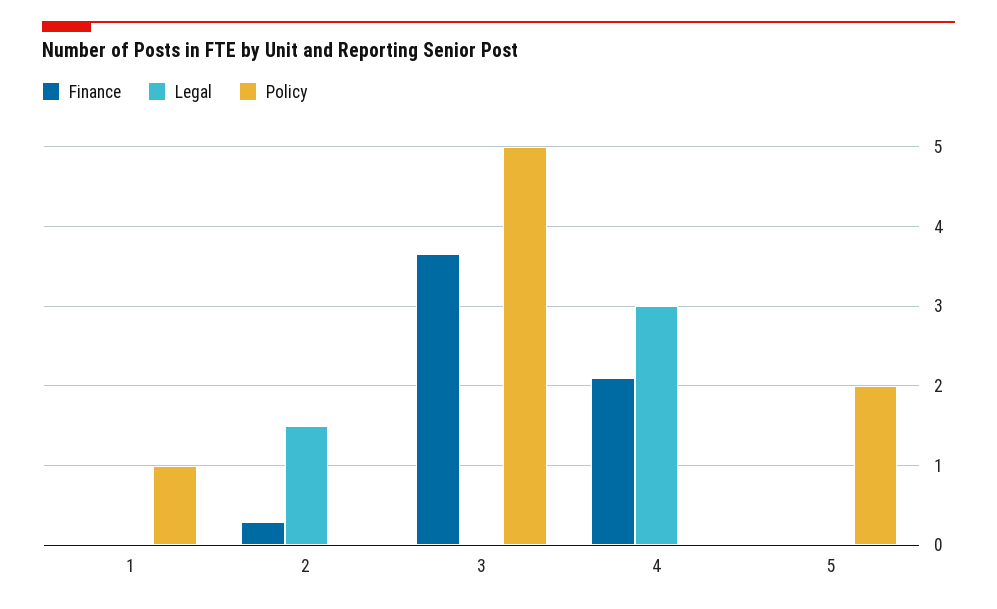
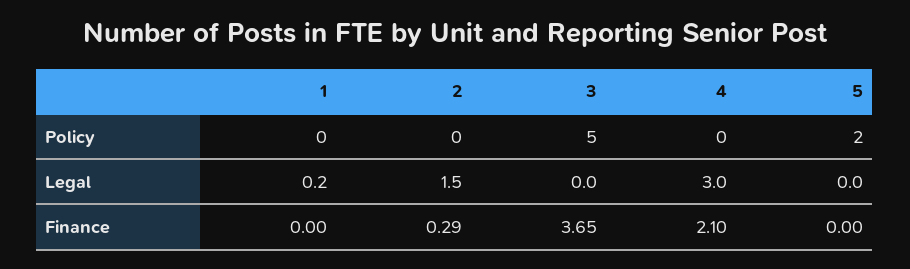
Legal, 1: 0 -> 0.2
Policy, 1: 1 -> 0

